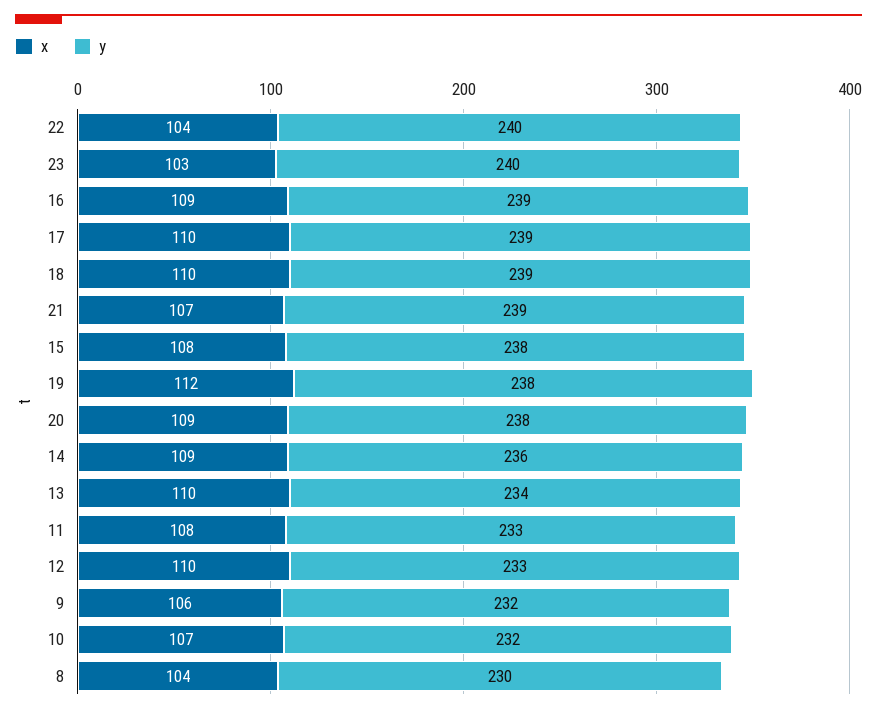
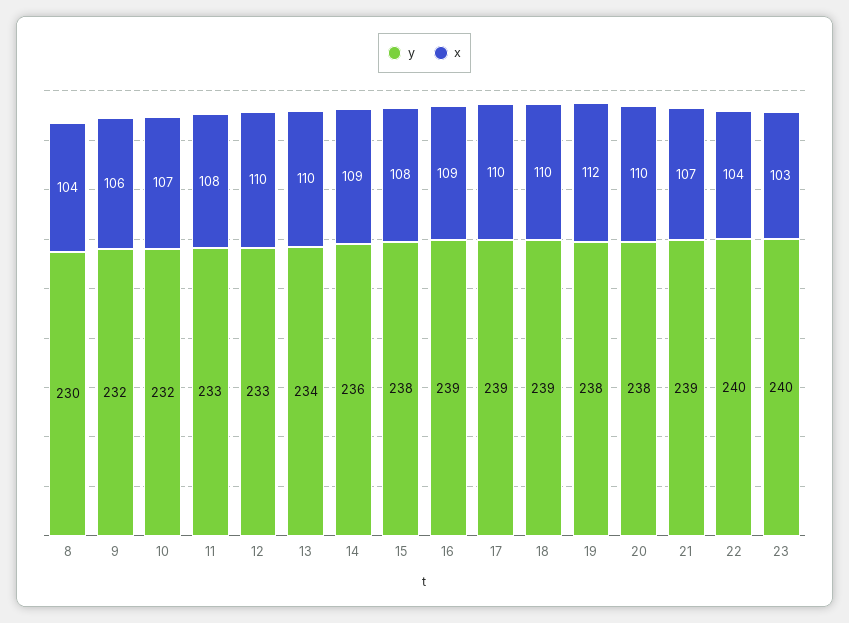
x, 20: 109 -> 110

